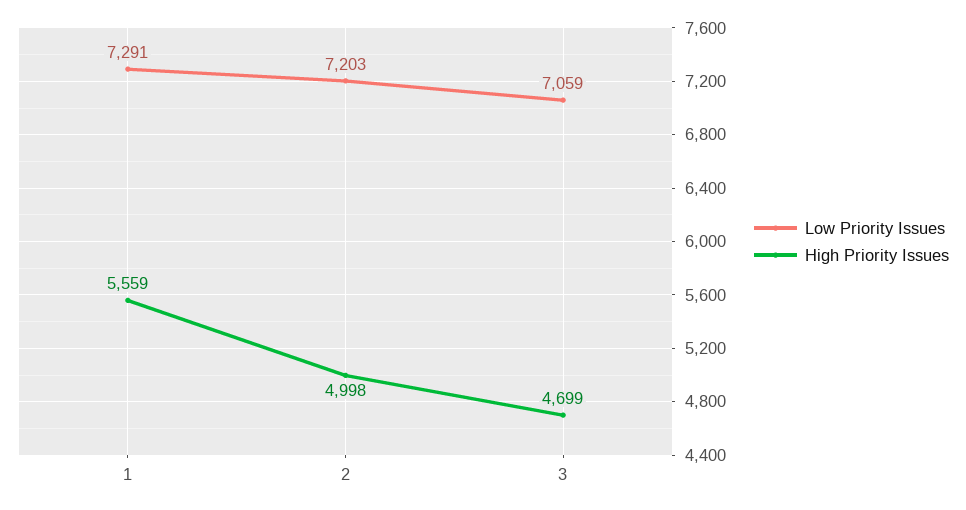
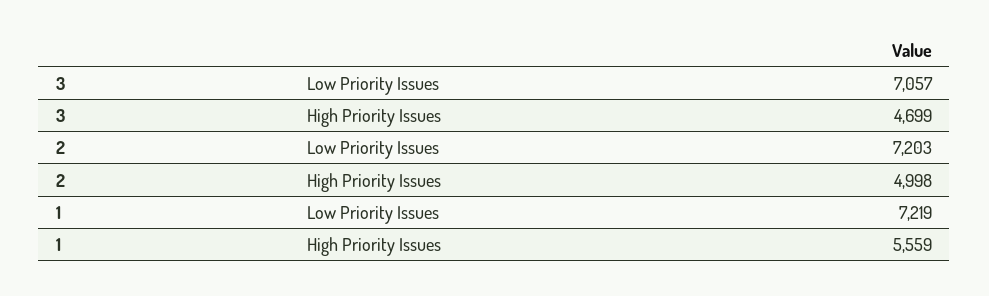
Low Priority Issues, 1: 7291 -> 7219
Low Priority Issues, 3: 7059 -> 7057

